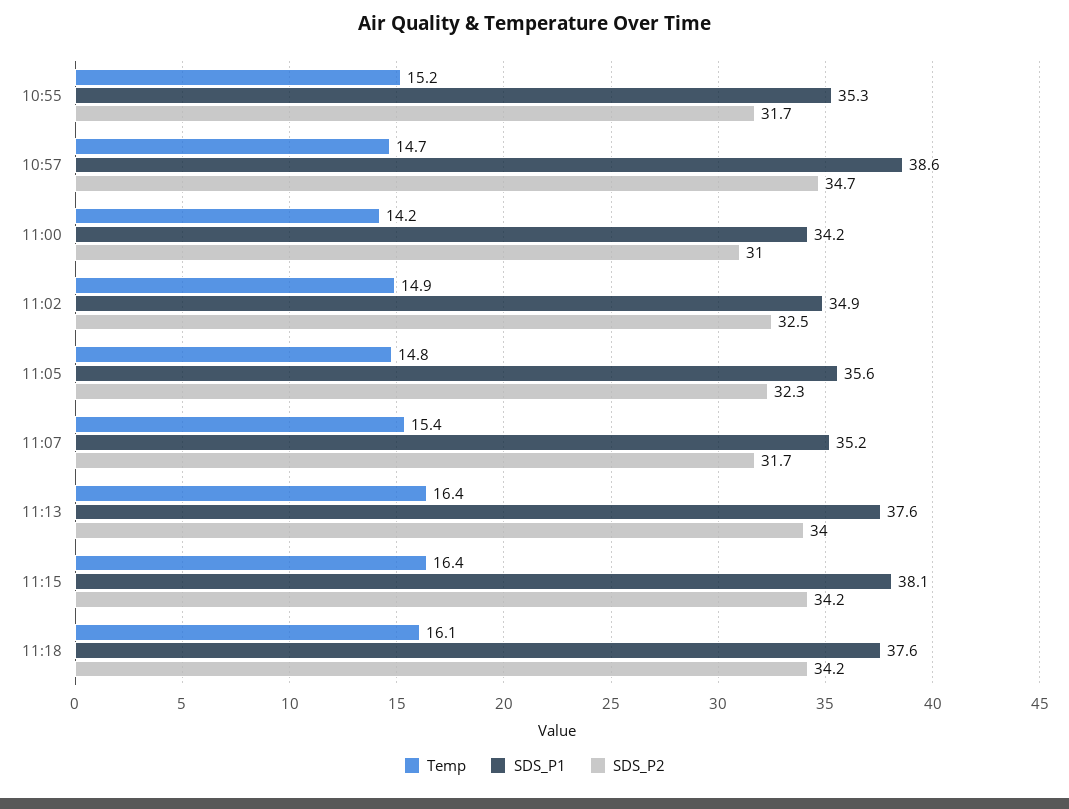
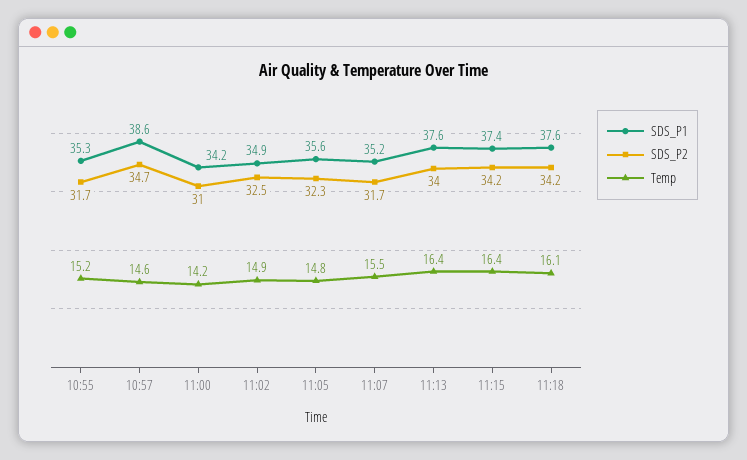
Temp, 10:57: 14.7 -> 14.6
Temp, 11:07: 15.4 -> 15.5
SDS_P1, 11:15: 38.1 -> 37.4

